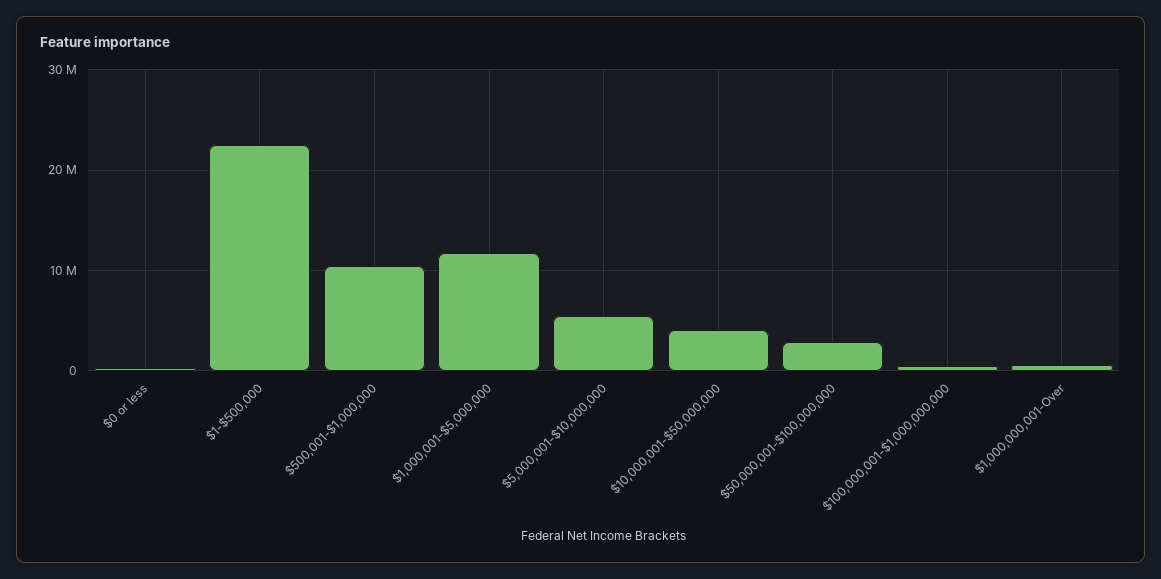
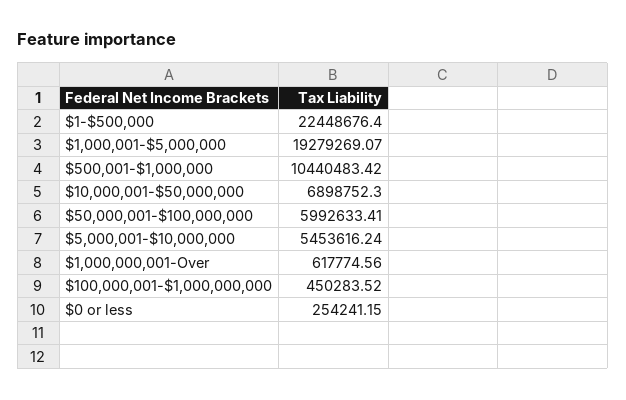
$1,000,001-$5,000,000: 12000000 -> 19279269.07
$10,000,001-$50,000,000: 4000000 -> 6898752.3
$50,000,001-$100,000,000: 3000000 -> 5992633.41

